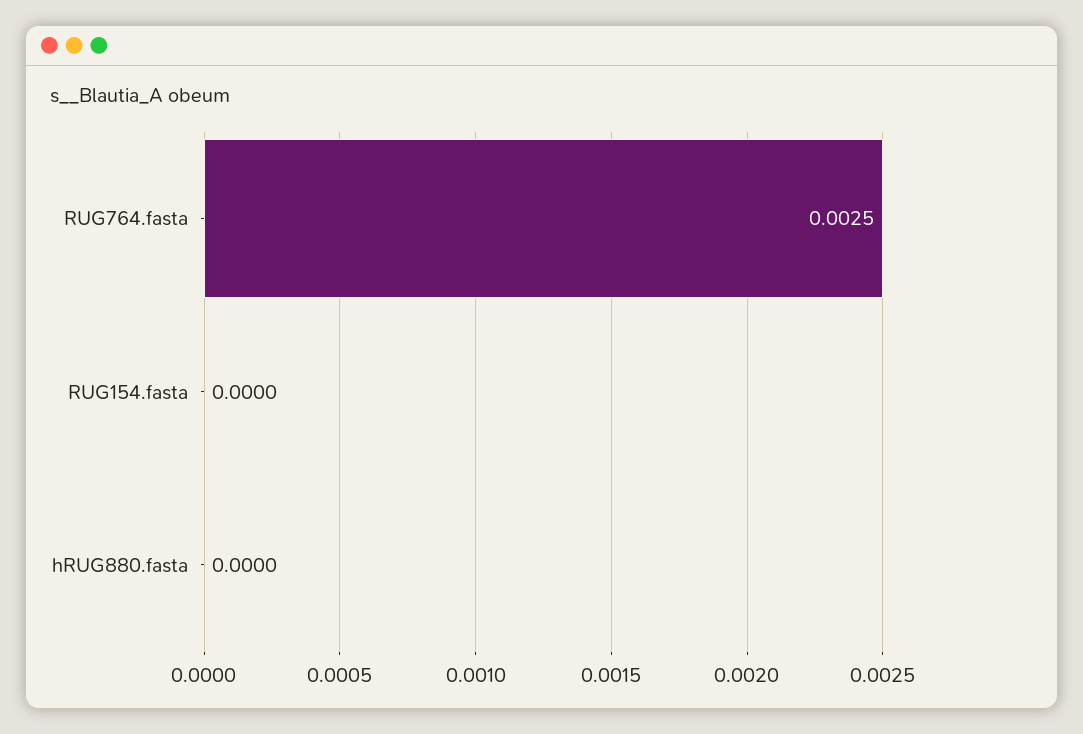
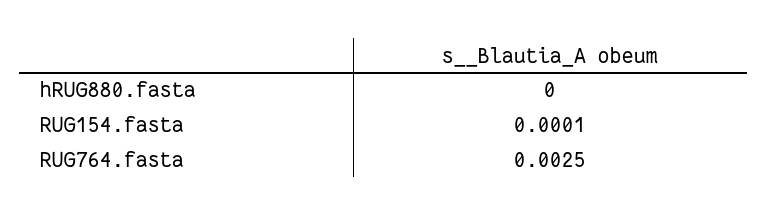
RUG154.fasta: 0 -> 0.0001

